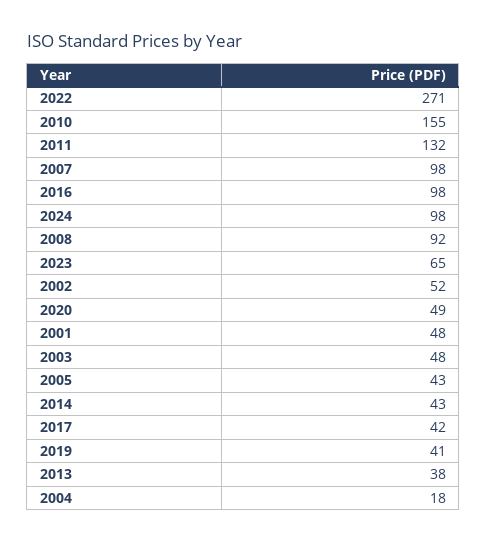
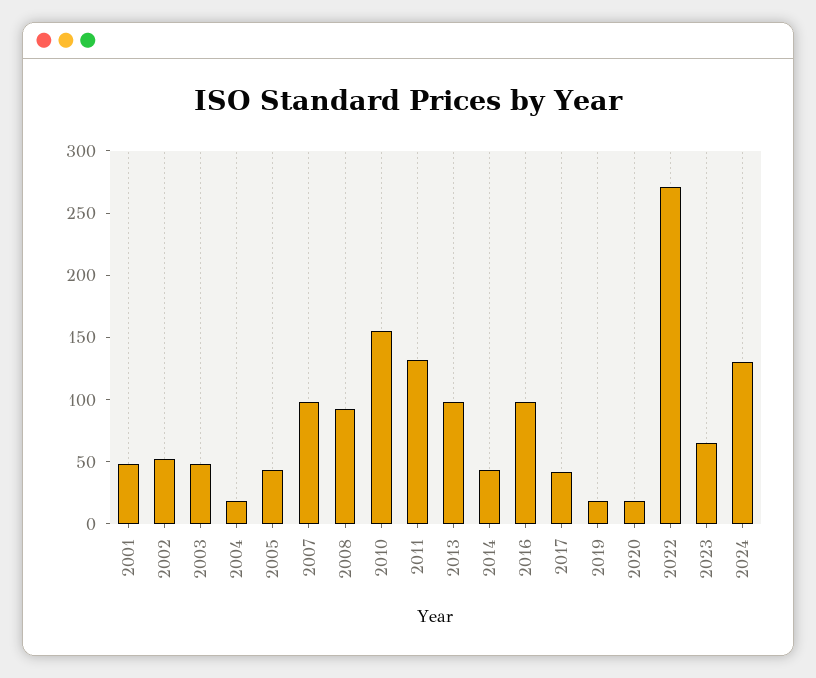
2024: 98 -> 130
2020: 49 -> 20
2019: 41 -> 20
2013: 38 -> 100

